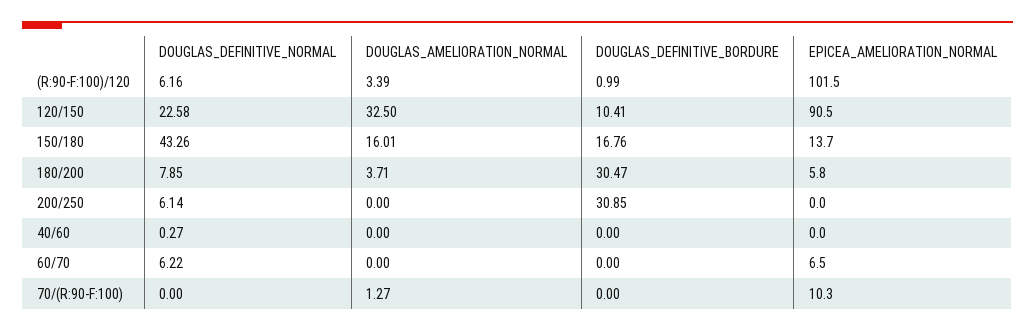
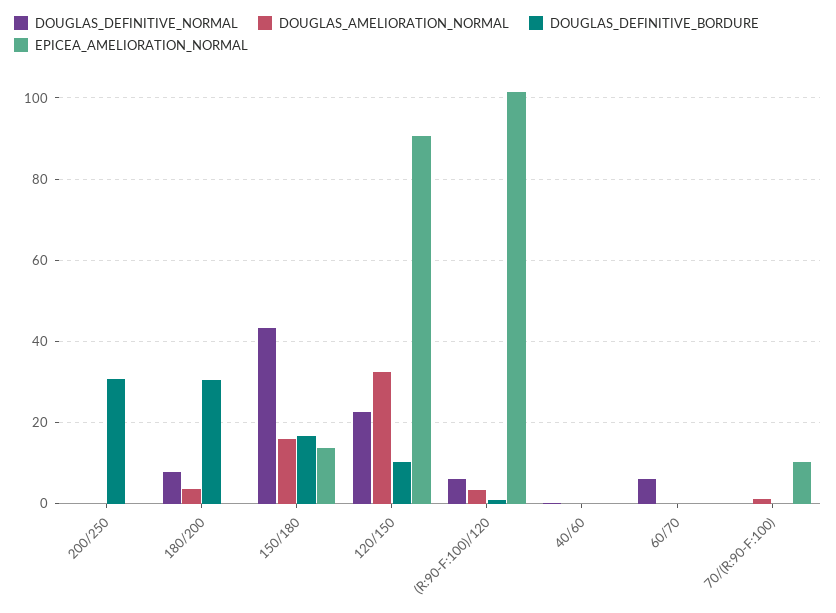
EPICEA_AMELIORATION_NORMAL, 180/200: 5.8 -> 0
DOUGLAS_DEFINITIVE_NORMAL, 200/250: 6.14 -> 0
EPICEA_AMELIORATION_NORMAL, 60/70: 6.5 -> 0

